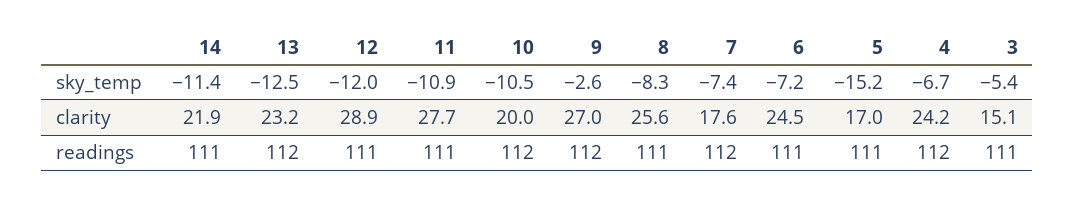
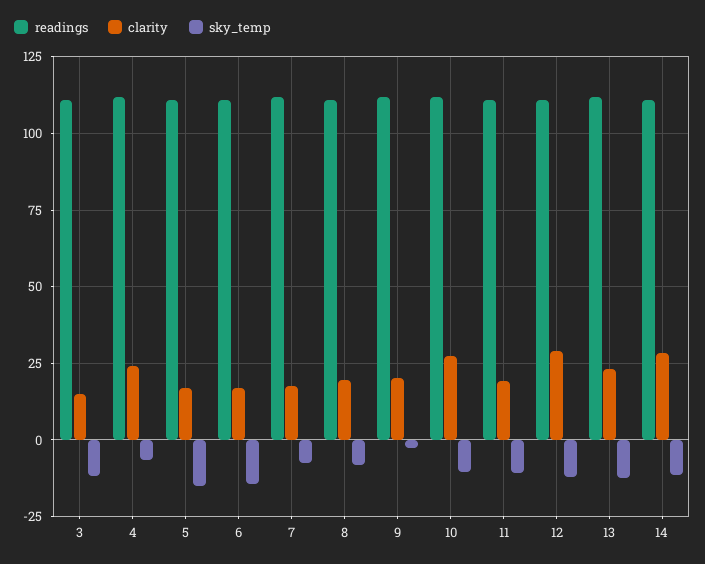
sky_temp, 6: -7.2 -> -15
sky_temp, 3: -5.4 -> -12.5
clarity, 14: 21.9 -> 27.5
clarity, 11: 27.7 -> 20
clarity, 10: 20 -> 27.5
clarity, 9: 27 -> 20
clarity, 8: 25.6 -> 20
clarity, 6: 24.5 -> 17.5

